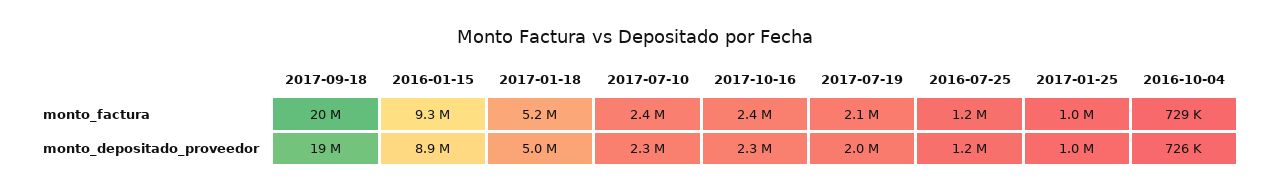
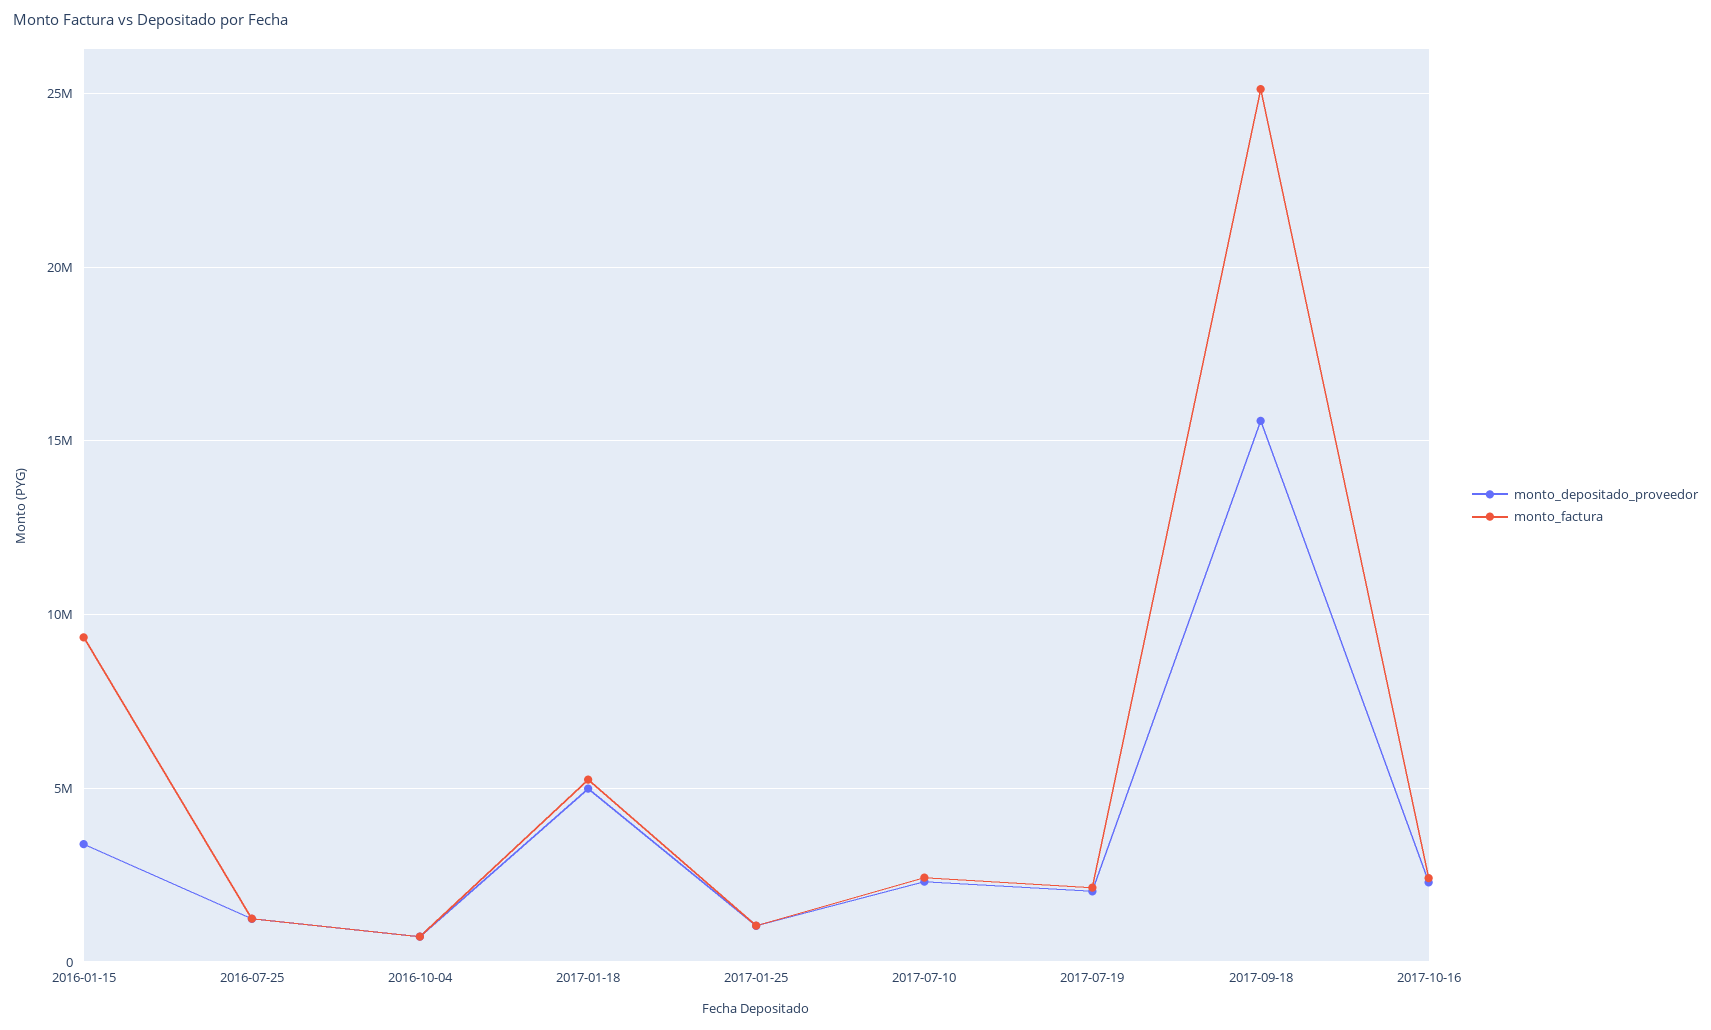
monto_factura, 2017-09-18: 20000000 -> 25000000
monto_depositado_proveedor, 2017-09-18: 19000000 -> 15500000
monto_depositado_proveedor, 2016-01-15: 8900000 -> 3500000

